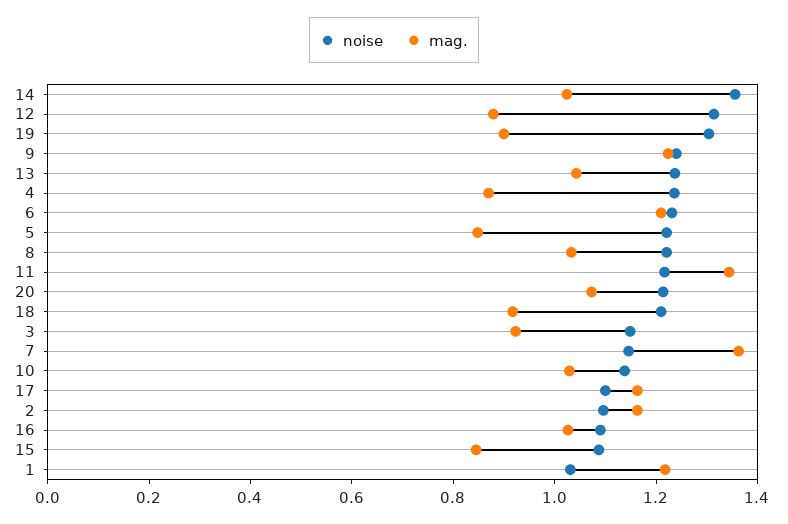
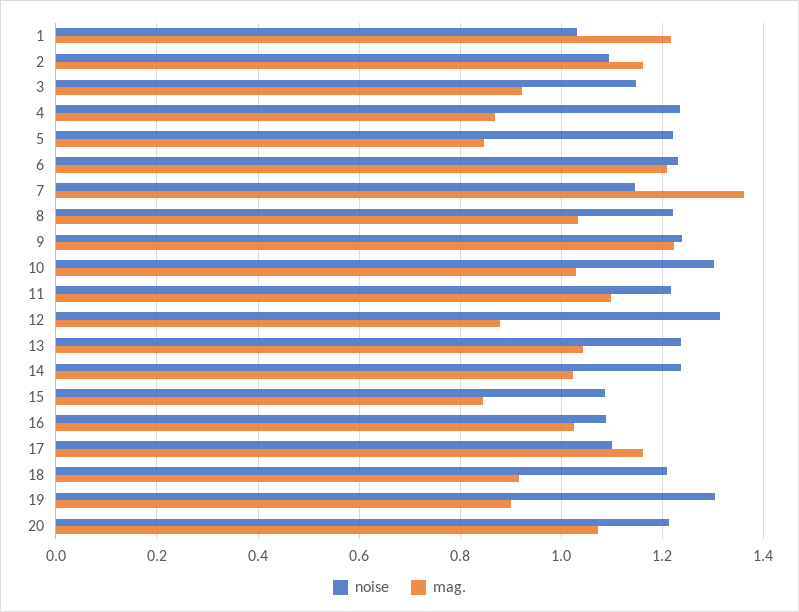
noise, 14: 1.35 -> 1.24
mag., 11: 1.35 -> 1.1
noise, 10: 1.15 -> 1.3

